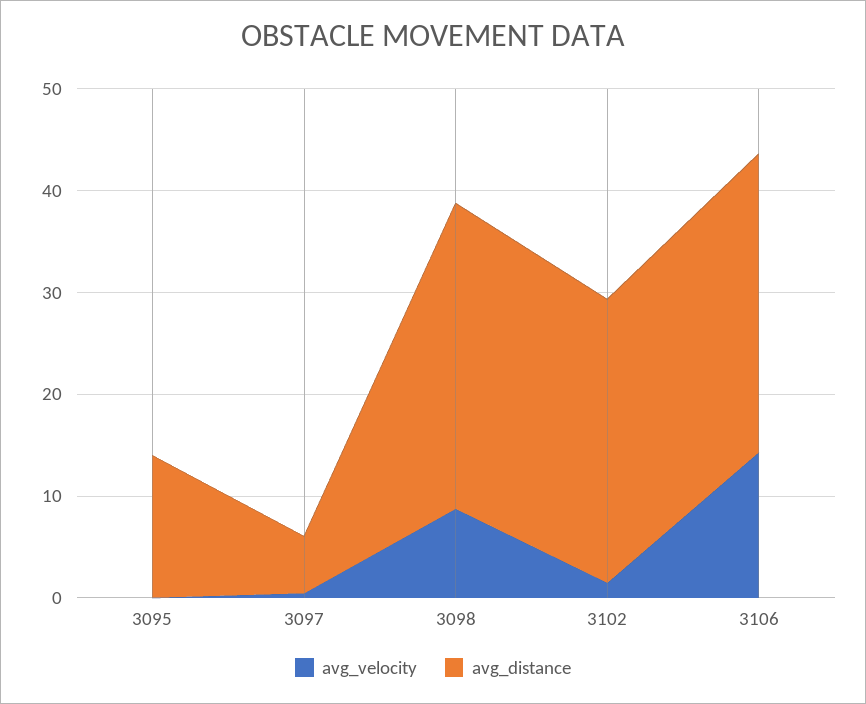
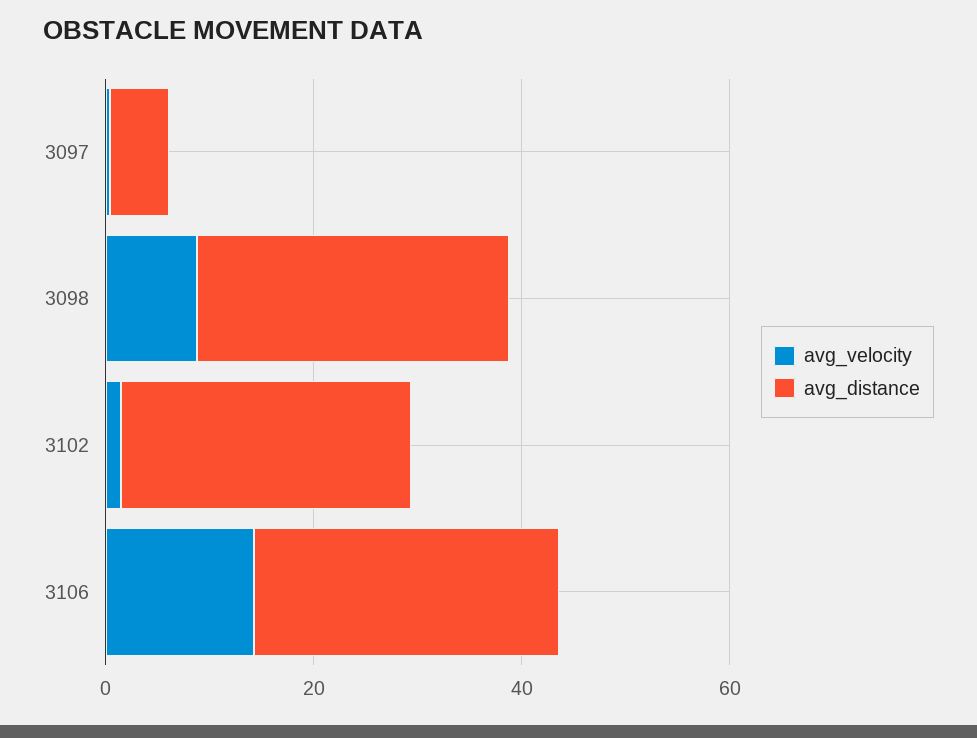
avg_velocity, 3095: 0 -> none
avg_distance, 3095: 14 -> none

